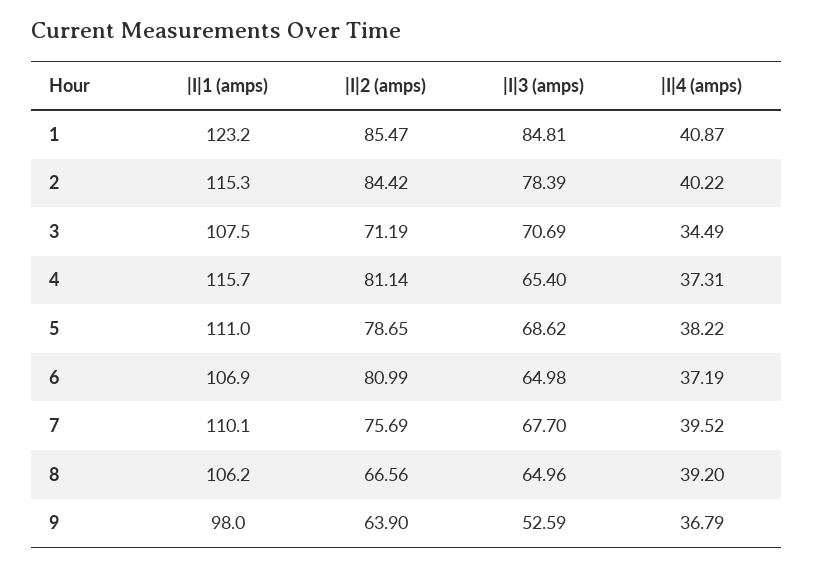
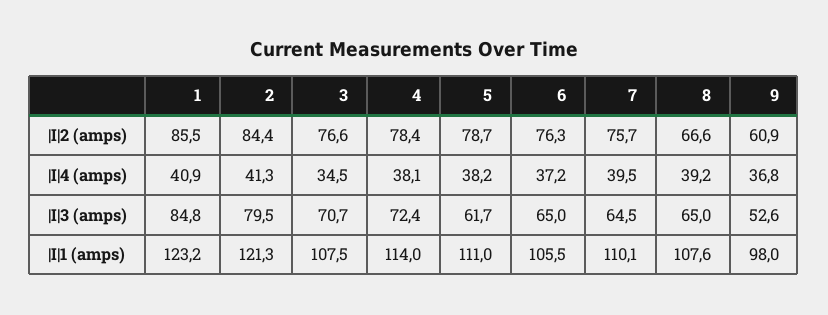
|I|1 (amps), 2: 115.3 -> 121.3
|I|3 (amps), 2: 78.39 -> 79.5
|I|4 (amps), 2: 40.22 -> 41.3
|I|2 (amps), 3: 71.19 -> 76.6
|I|1 (amps), 4: 115.7 -> 114
|I|2 (amps), 4: 81.14 -> 78.4
|I|3 (amps), 4: 65.4 -> 72.4
|I|4 (amps), 4: 37.31 -> 38.1
|I|3 (amps), 5: 68.62 -> 61.7
|I|1 (amps), 6: 106.9 -> 105.5
|I|2 (amps), 6: 80.99 -> 76.3
|I|3 (amps), 7: 67.7 -> 64.5
|I|1 (amps), 8: 106.2 -> 107.6
|I|2 (amps), 9: 63.9 -> 60.9

